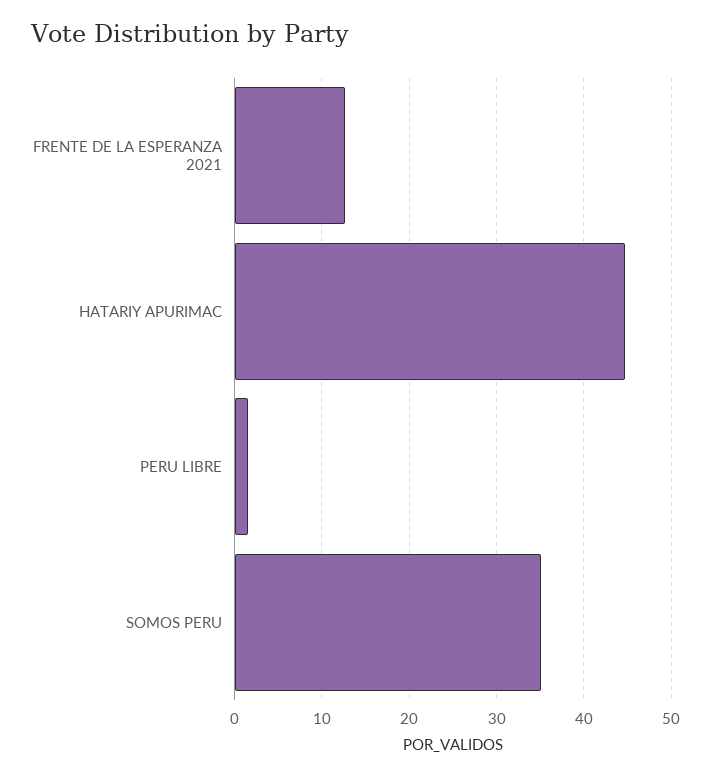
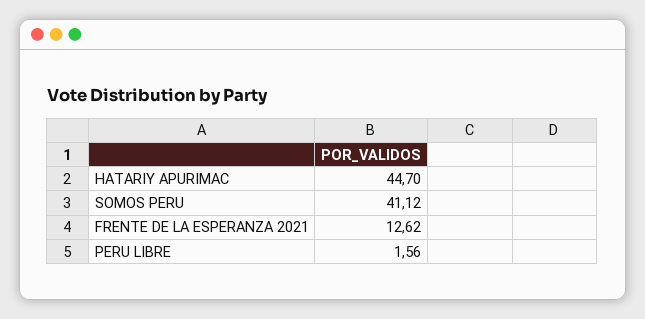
SOMOS PERU: 35 -> 41.12

